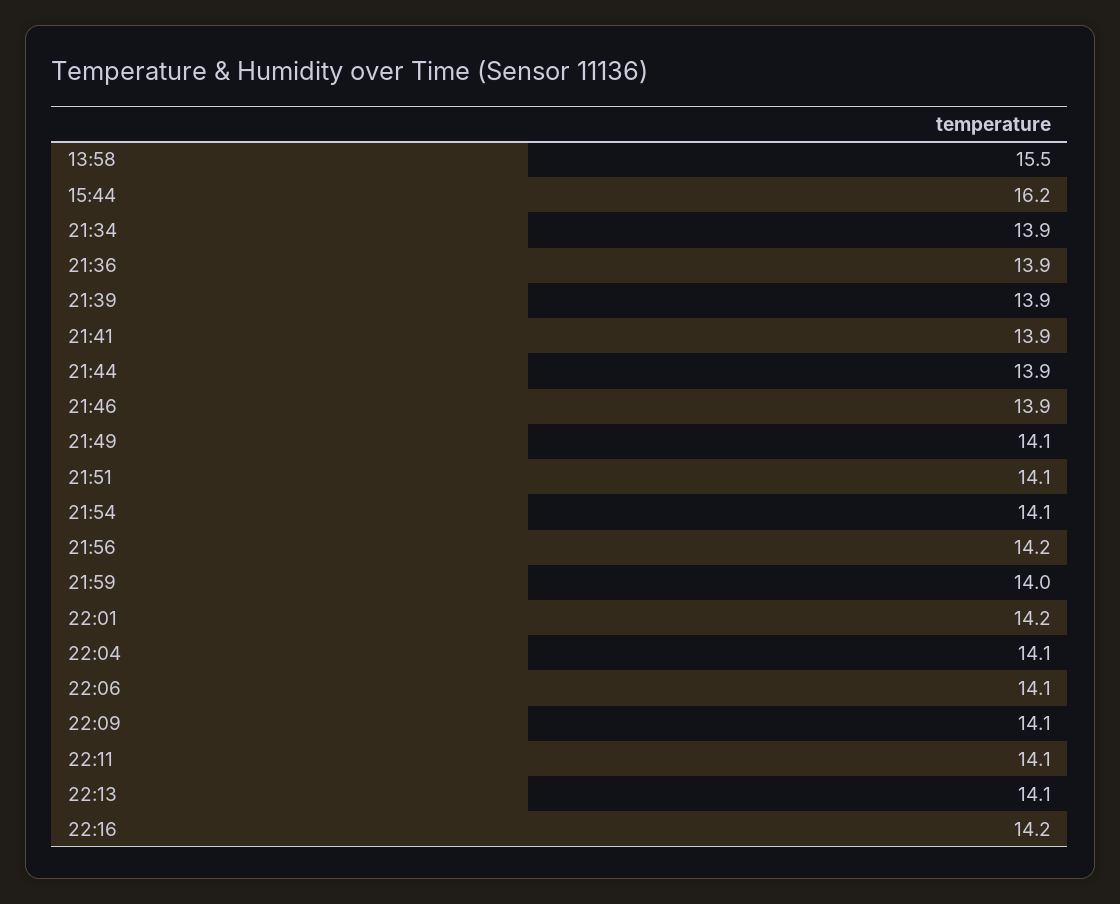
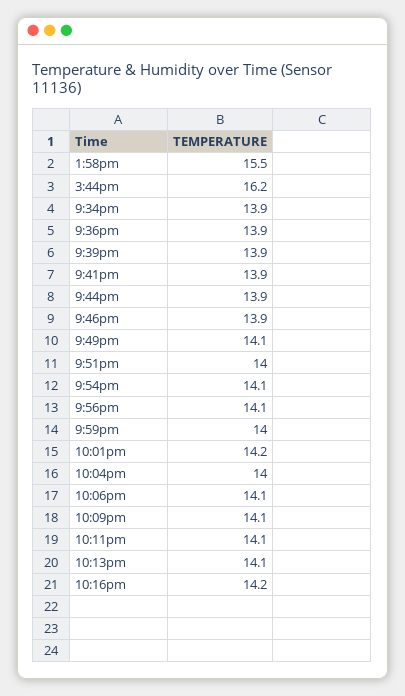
21:51: 14.1 -> 14
21:56: 14.2 -> 14.1
22:04: 14.1 -> 14

